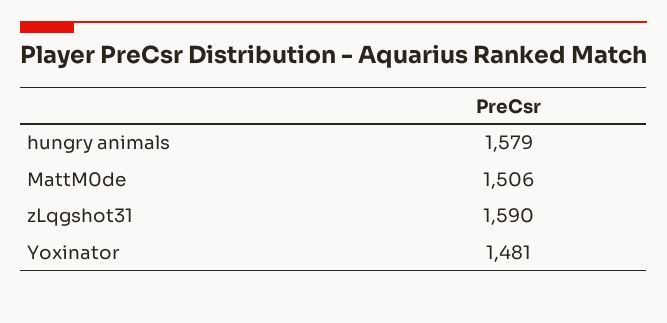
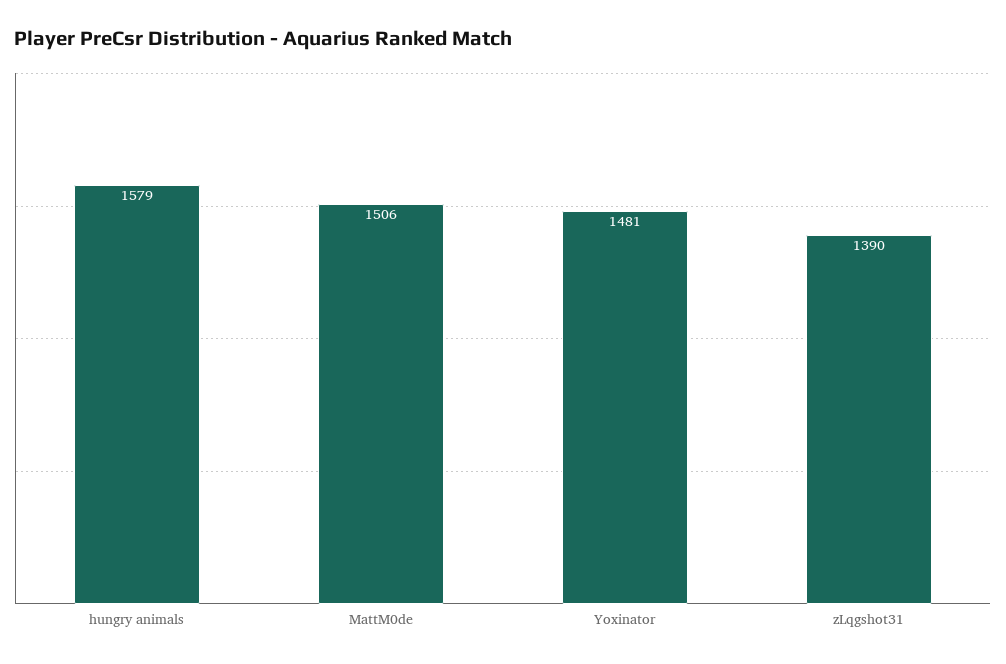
zLqgshot31: 1590 -> 1390

